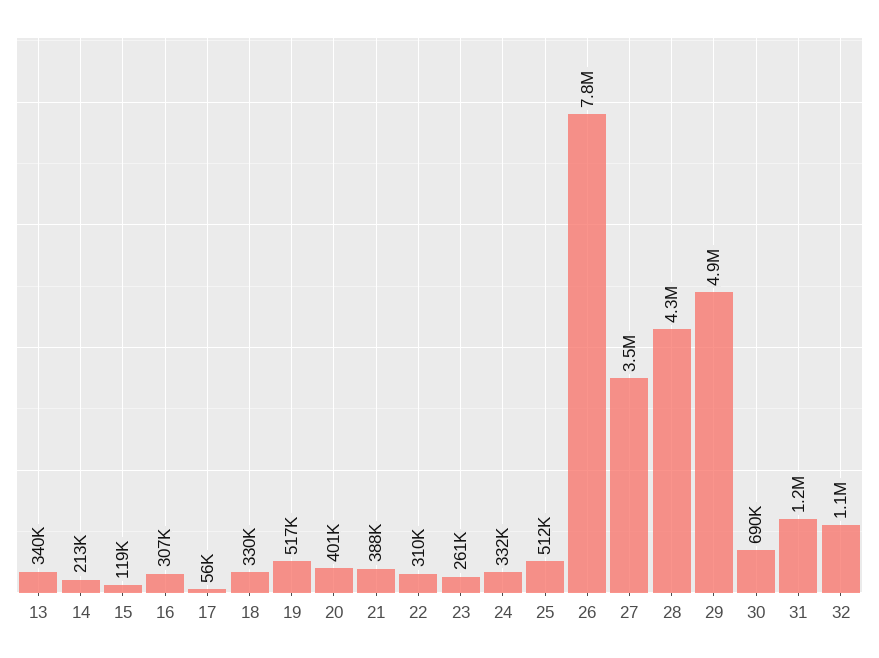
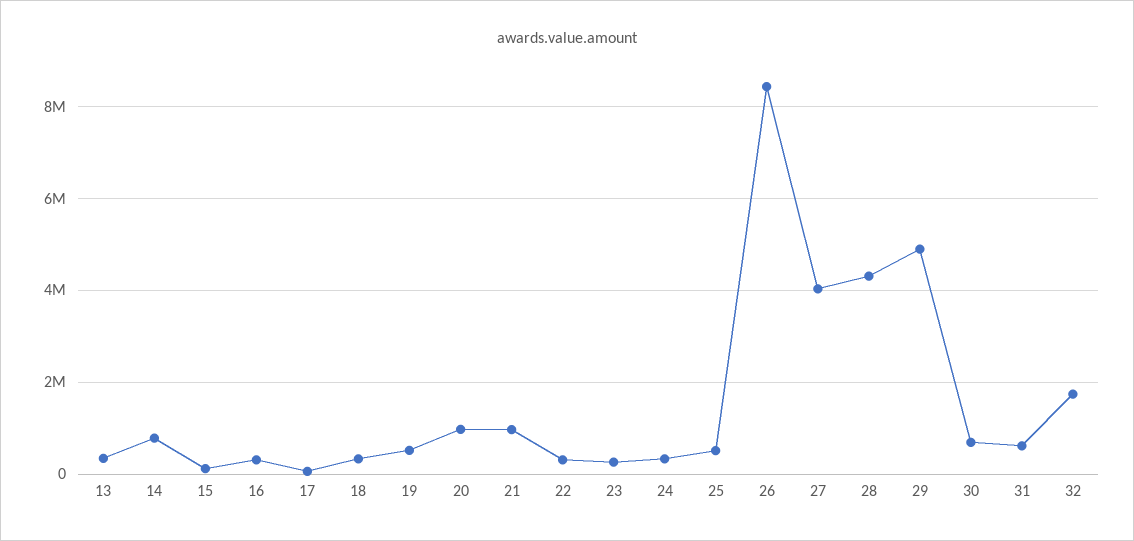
14: 213000 -> 800000
20: 401000 -> 1000000
21: 388000 -> 1000000
26: 7800000 -> 8400000
27: 3500000 -> 4000000
31: 1200000 -> 600000
32: 1100000 -> 1800000

